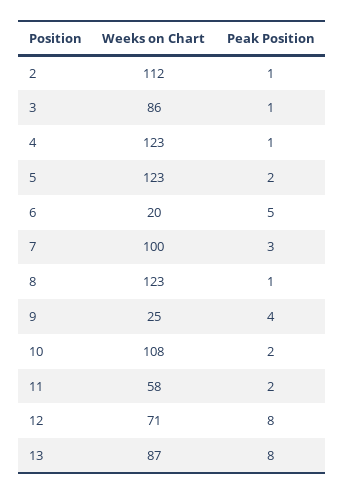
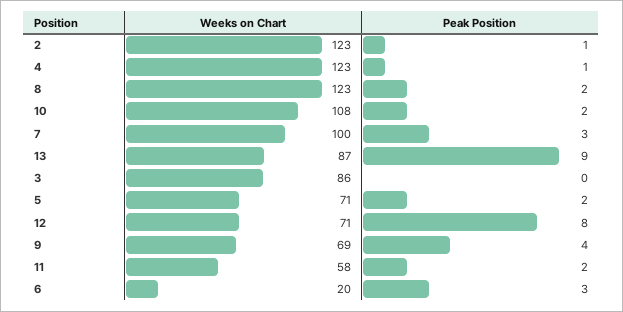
Weeks on Chart, 2: 112 -> 123
Peak Position, 3: 1 -> 0
Weeks on Chart, 5: 123 -> 71
Peak Position, 6: 5 -> 3
Peak Position, 8: 1 -> 2
Weeks on Chart, 9: 25 -> 69
Peak Position, 13: 8 -> 9

